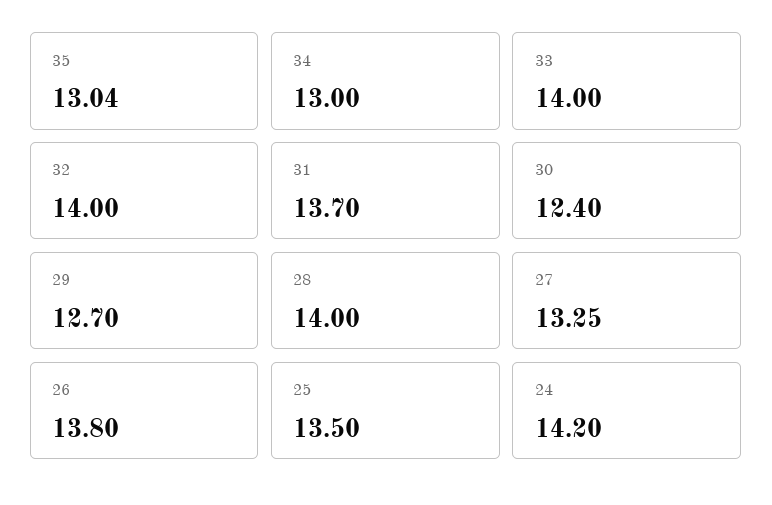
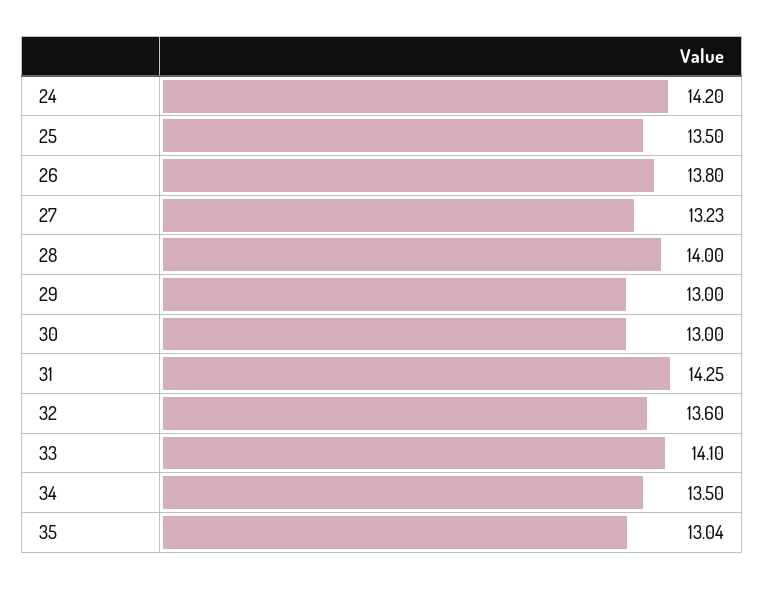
34: 13 -> 13.5
33: 14 -> 14.1
32: 14 -> 13.6
31: 13.7 -> 14.25
30: 12.4 -> 13
29: 12.7 -> 13
27: 13.25 -> 13.23

